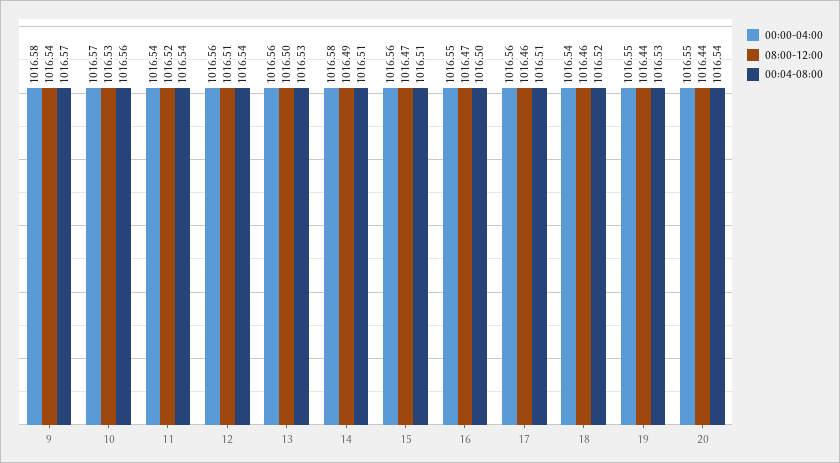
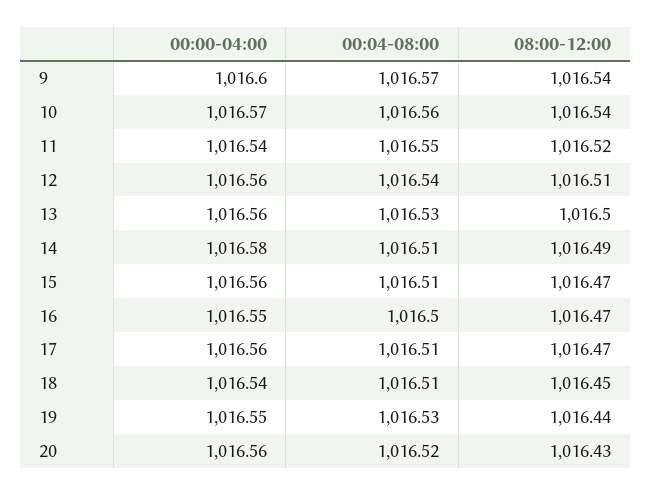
00:00-04:00, 9: 1016.58 -> 1016.6
08:00-12:00, 10: 1016.53 -> 1016.54
00:04-08:00, 11: 1016.54 -> 1016.55
08:00-12:00, 17: 1016.46 -> 1016.47
08:00-12:00, 18: 1016.46 -> 1016.45
00:04-08:00, 18: 1016.52 -> 1016.51
00:00-04:00, 20: 1016.55 -> 1016.56
08:00-12:00, 20: 1016.44 -> 1016.43
00:04-08:00, 20: 1016.54 -> 1016.52

